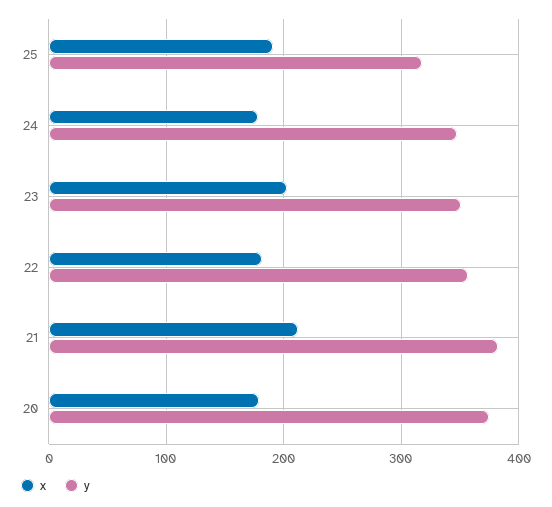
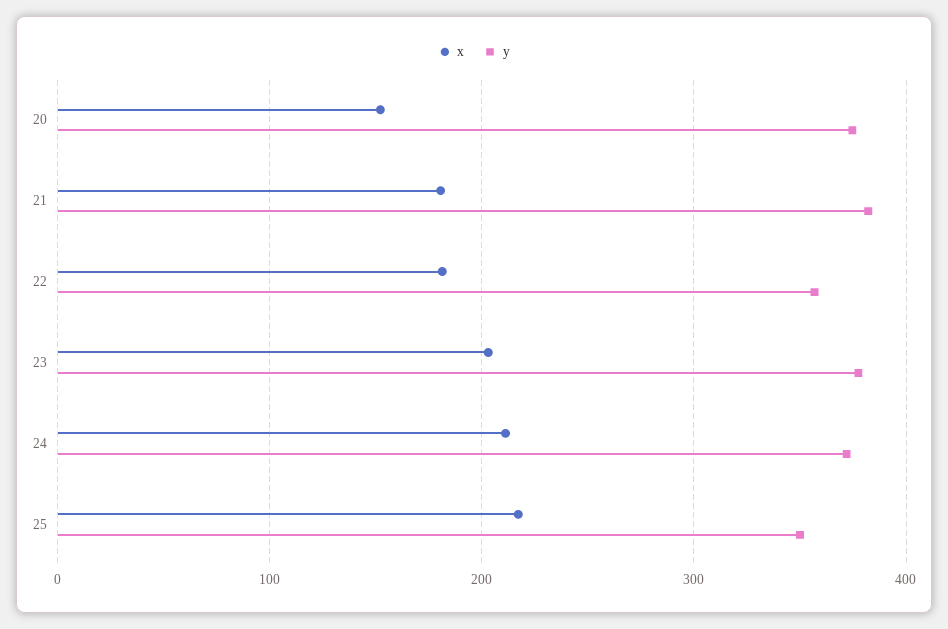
x, 25: 190 -> 220
y, 25: 320 -> 350
x, 24: 180 -> 210
y, 24: 350 -> 370
y, 23: 350 -> 380
x, 21: 210 -> 180
x, 20: 180 -> 150

